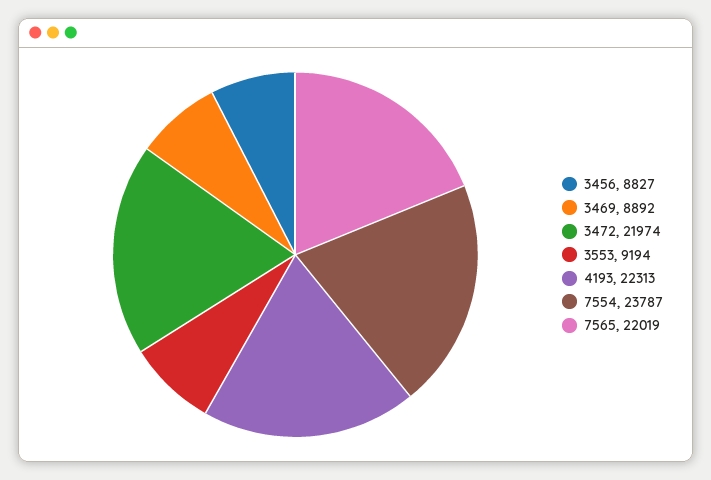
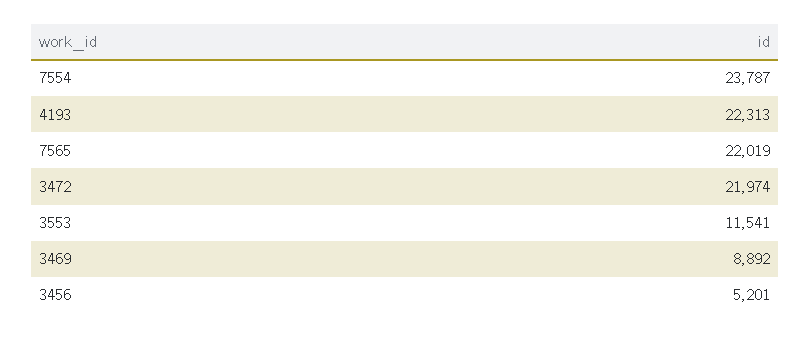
3456: 8827 -> 5201
3553: 9194 -> 11541

